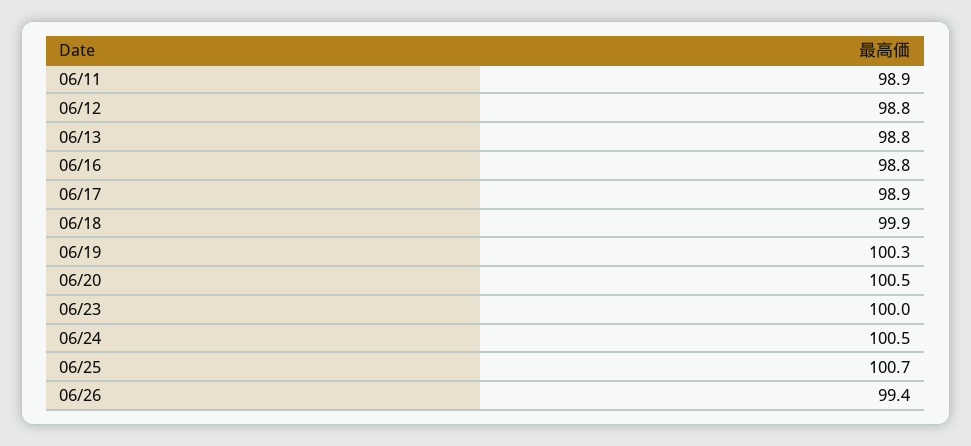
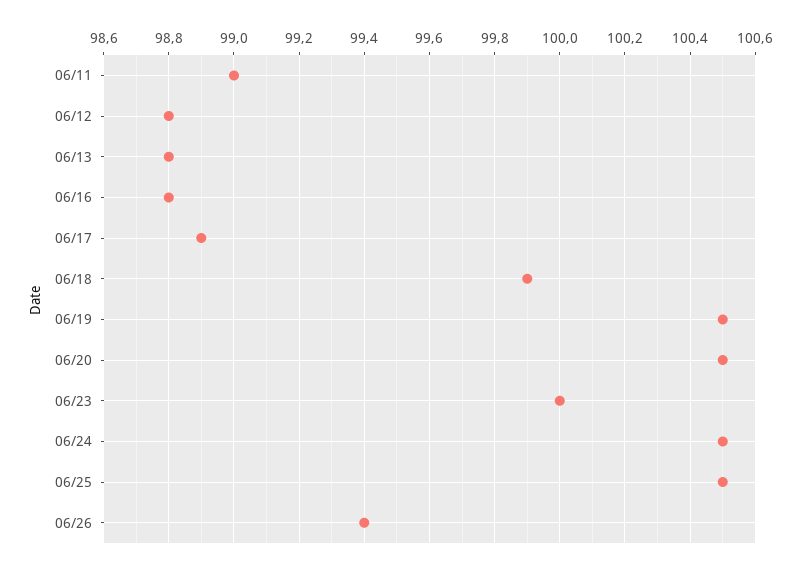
06/11: 98.9 -> 99
06/19: 100.3 -> 100.5
06/25: 100.7 -> 100.5

